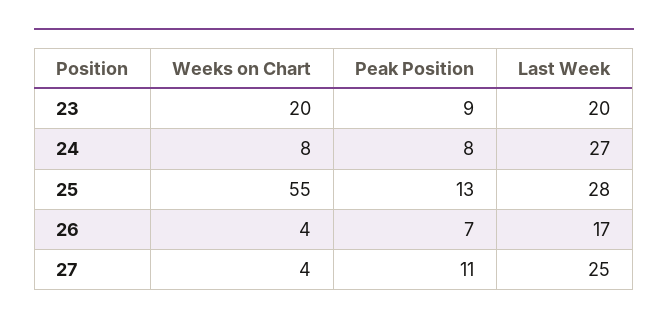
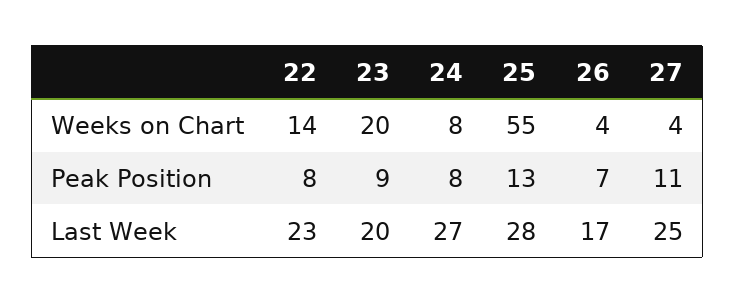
Weeks on Chart, 22: none -> 14
Peak Position, 22: none -> 8
Last Week, 22: none -> 23

